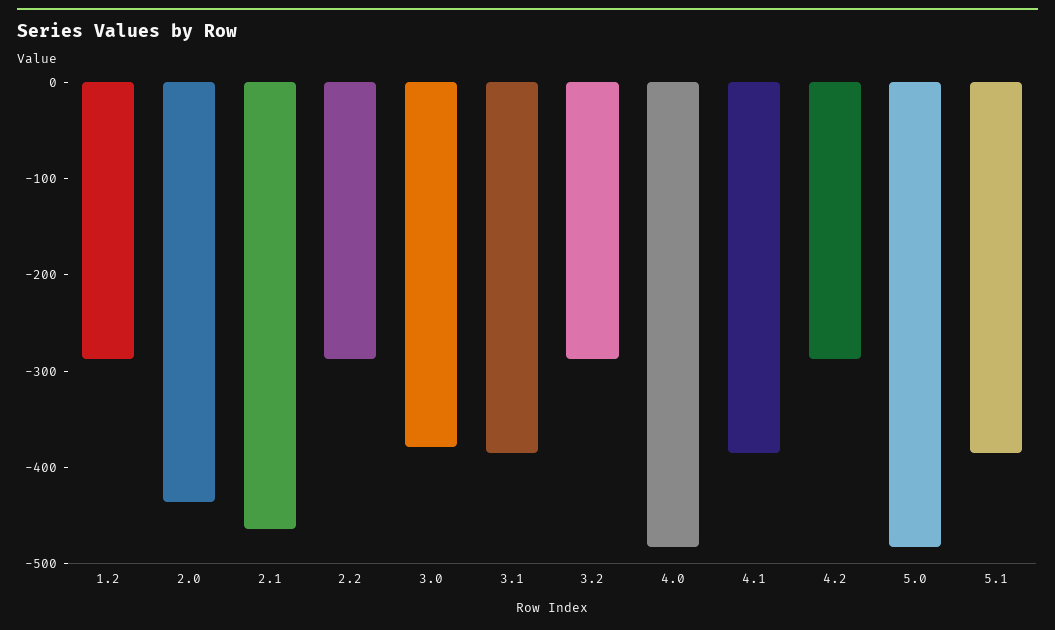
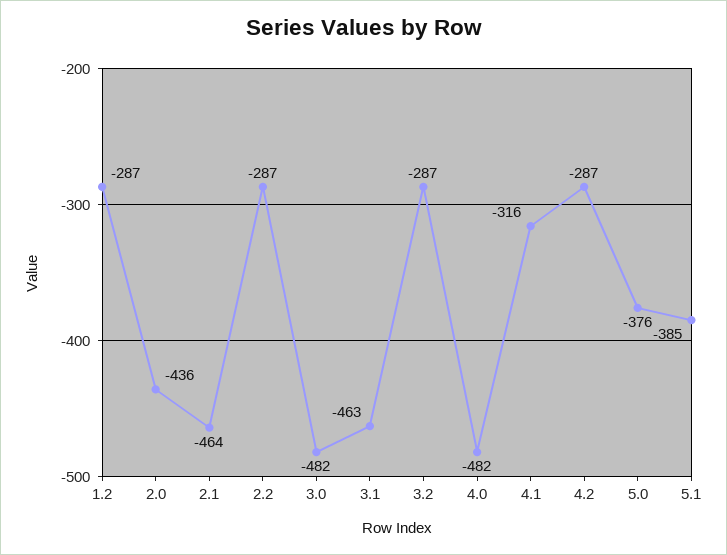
3.0: -380 -> -482
3.1: -380 -> -463
4.1: -380 -> -316
5.0: -480 -> -376

